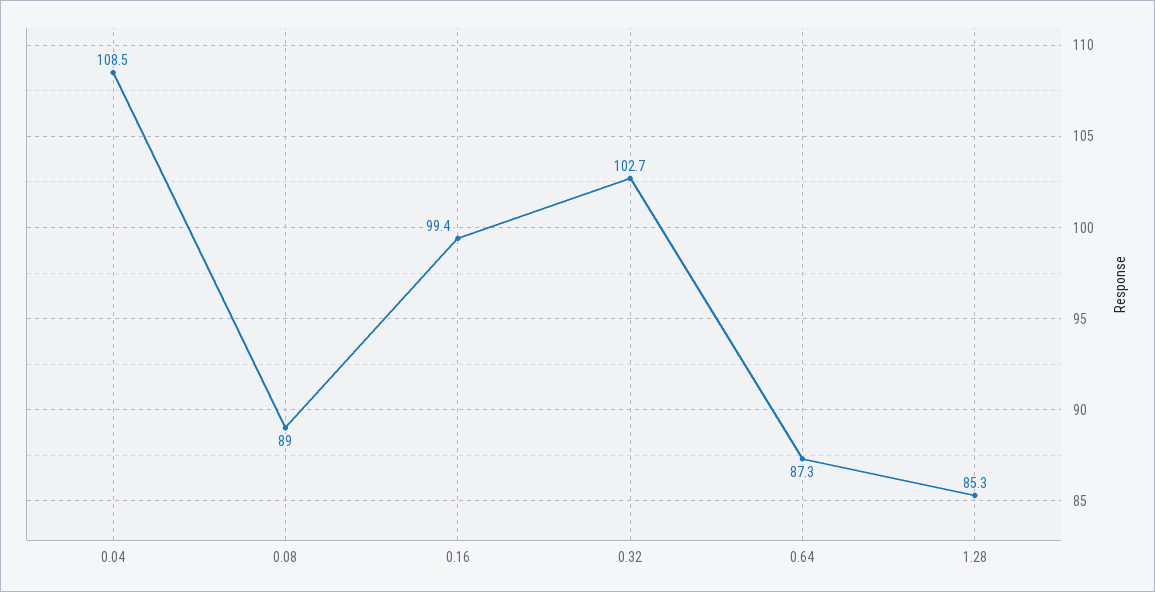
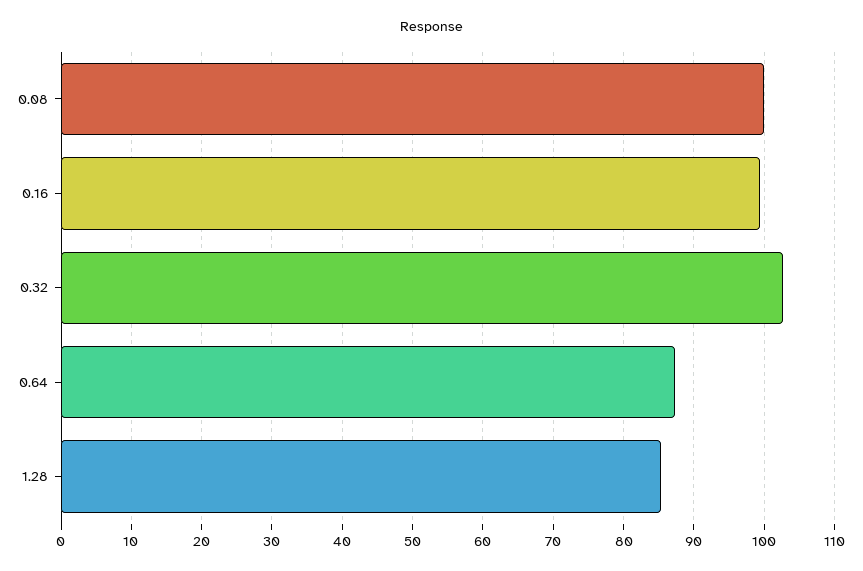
0.04: 108.5 -> none
0.08: 89 -> 100

